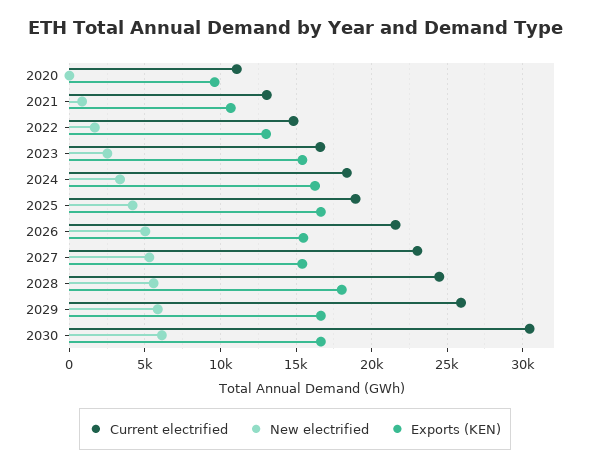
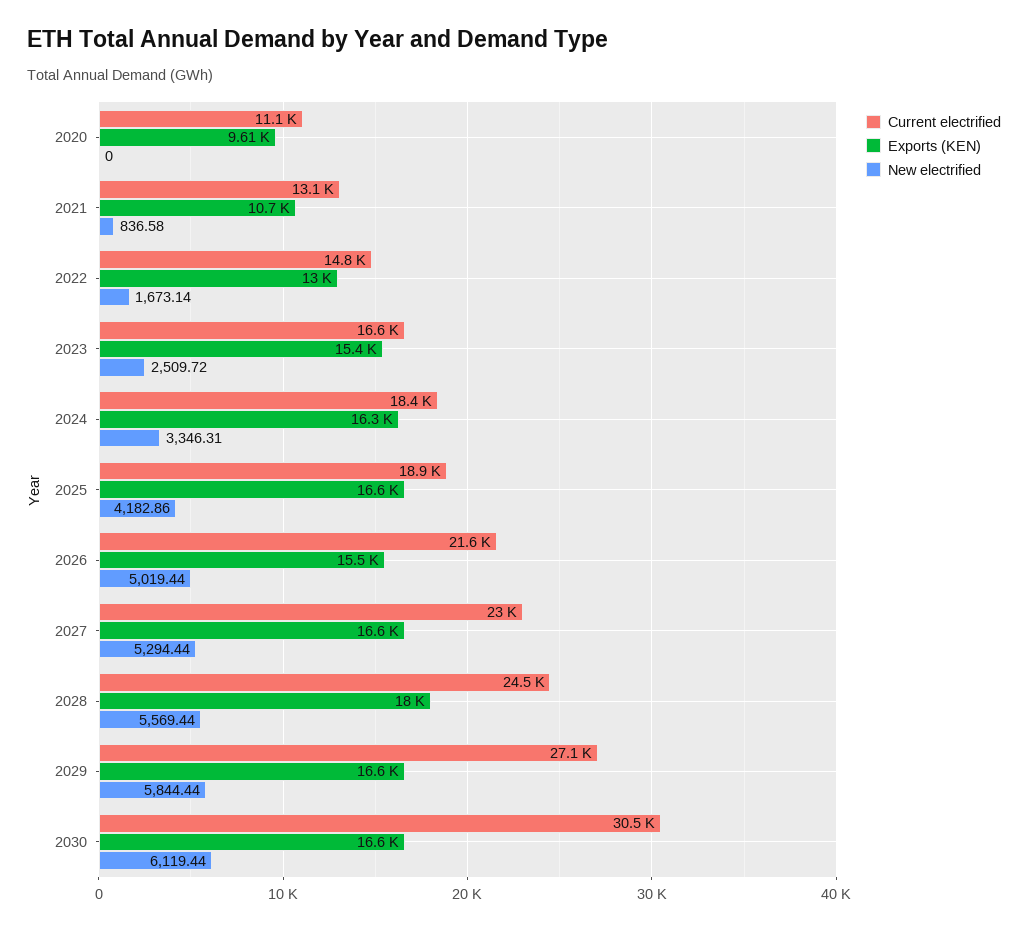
Exports (KEN), 2027: 15500 -> 16600
Current electrified, 2029: 26000 -> 27100

